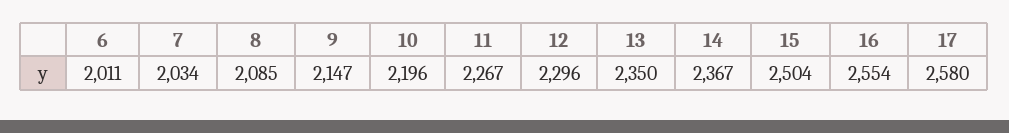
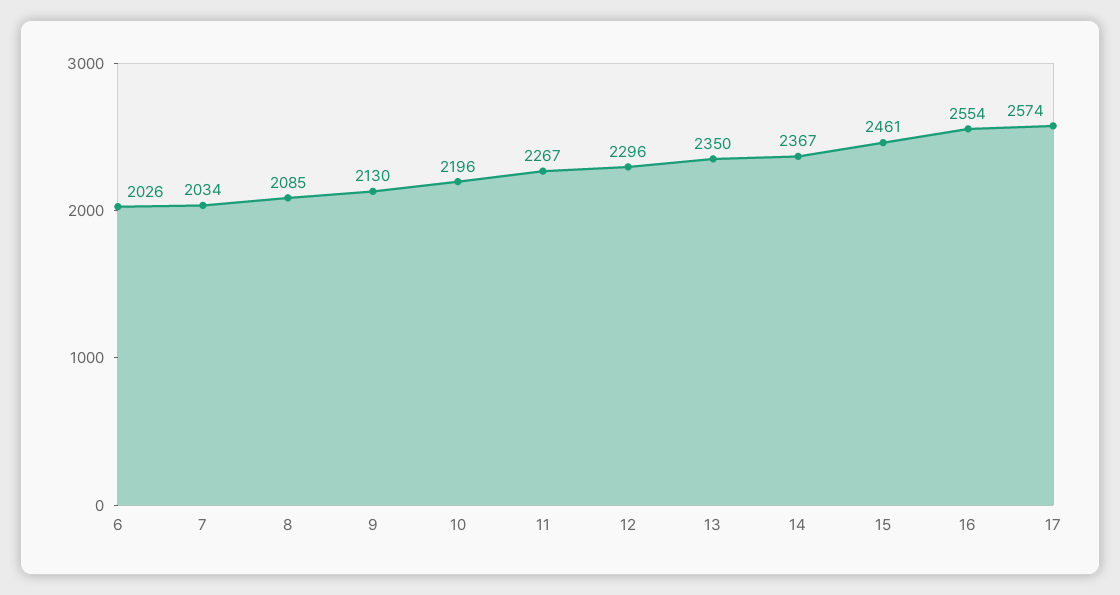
6: 2011 -> 2026
9: 2147 -> 2130
15: 2504 -> 2461
17: 2580 -> 2574

